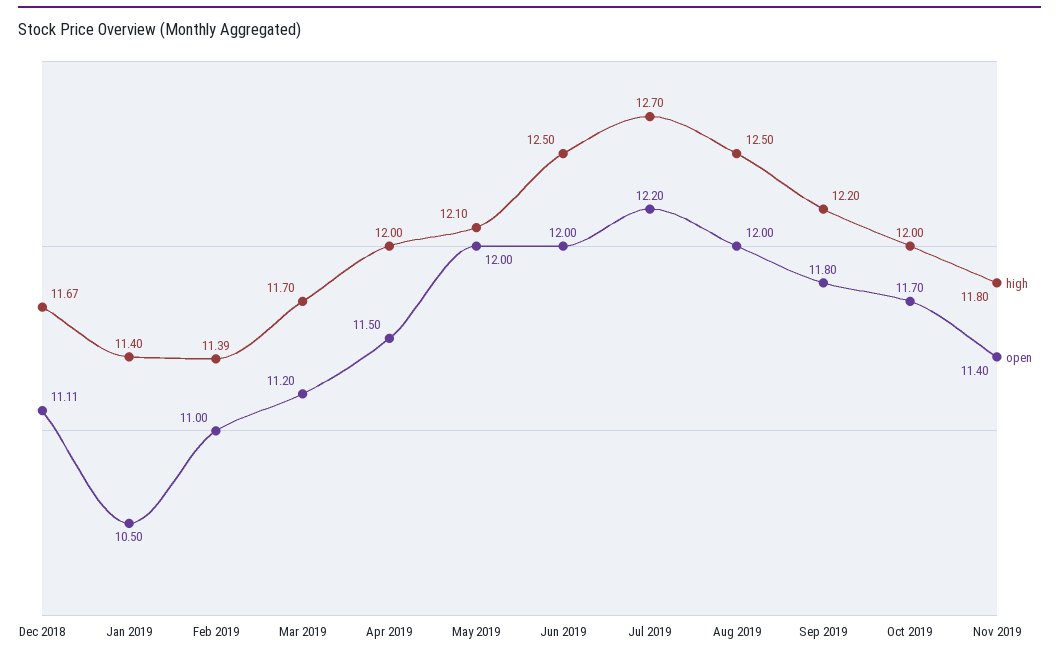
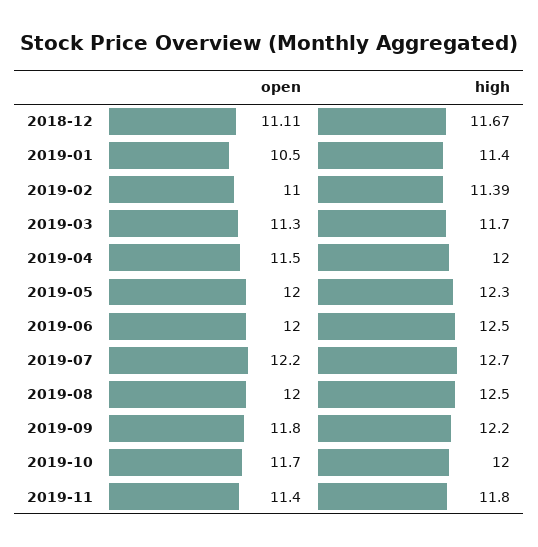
open, Mar 2019: 11.2 -> 11.3
high, May 2019: 12.1 -> 12.3

